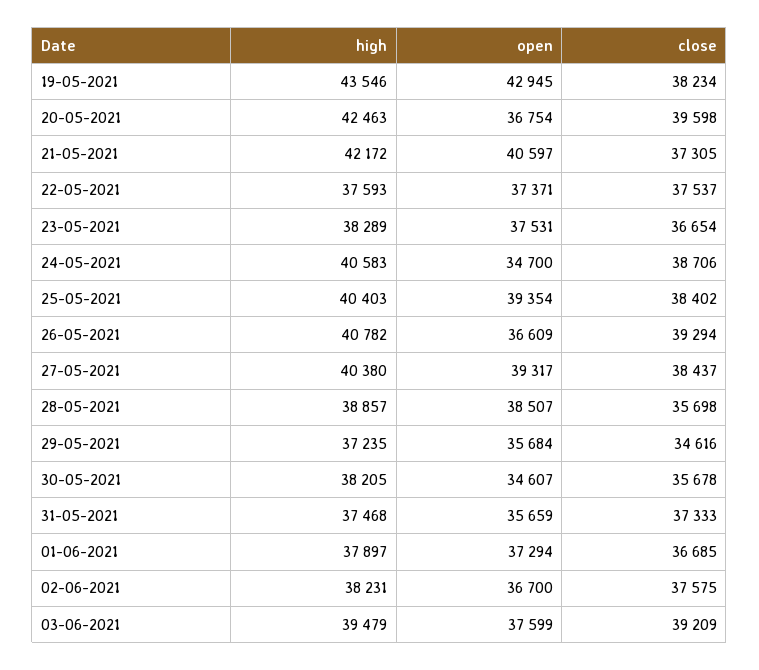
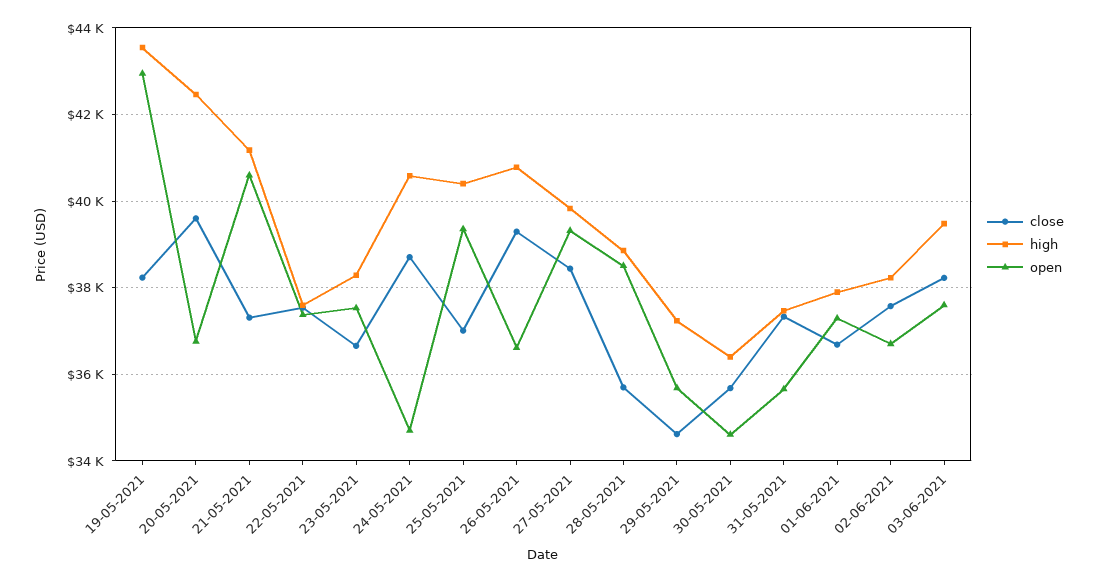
high, 21-05-2021: 42172 -> 41200
close, 25-05-2021: 38402 -> 37000
high, 27-05-2021: 40380 -> 39800
high, 30-05-2021: 38205 -> 36400
close, 03-06-2021: 39209 -> 38200

